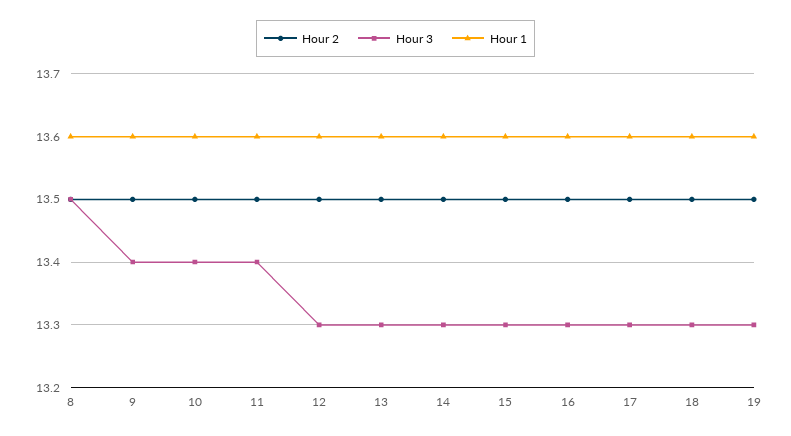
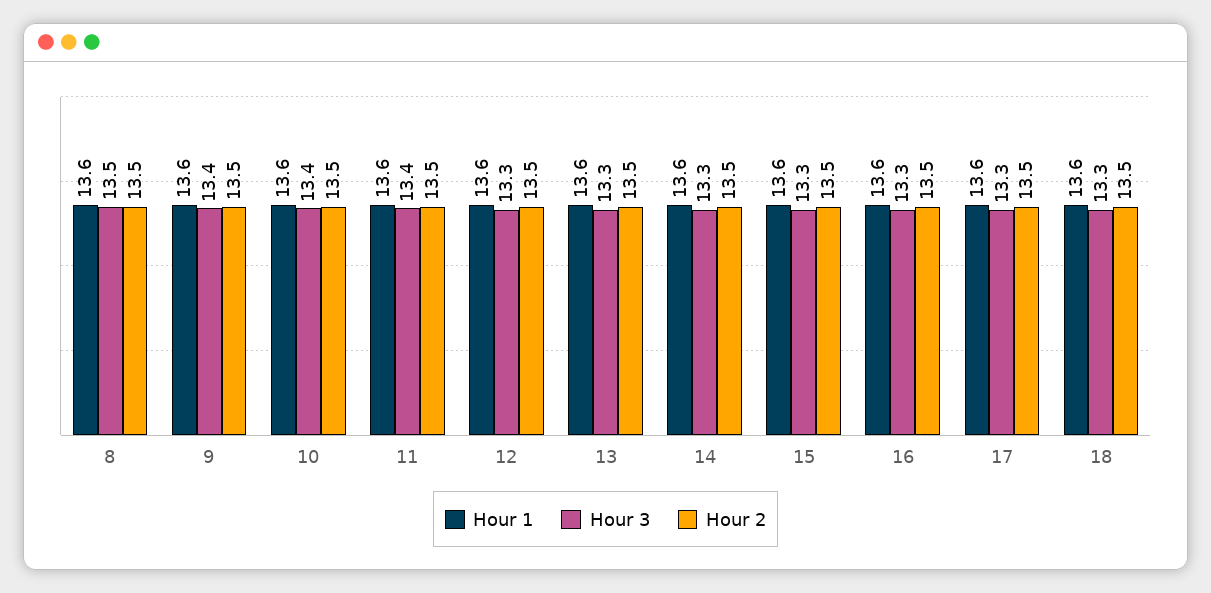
Hour 2, 19: 13.5 -> none
Hour 3, 19: 13.3 -> none
Hour 1, 19: 13.6 -> none

